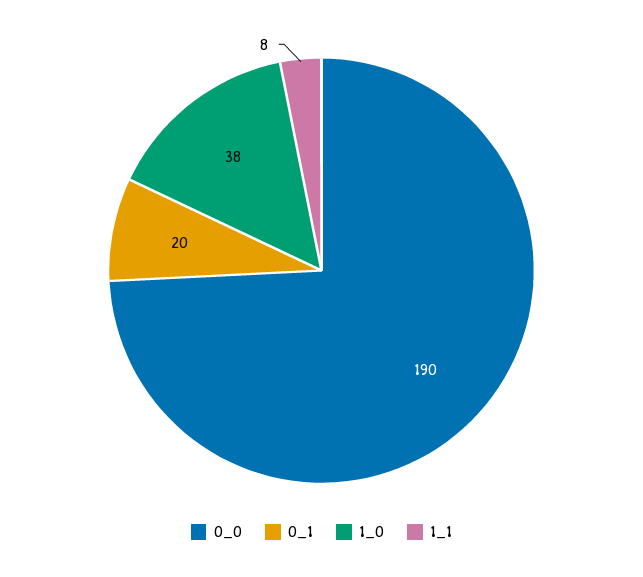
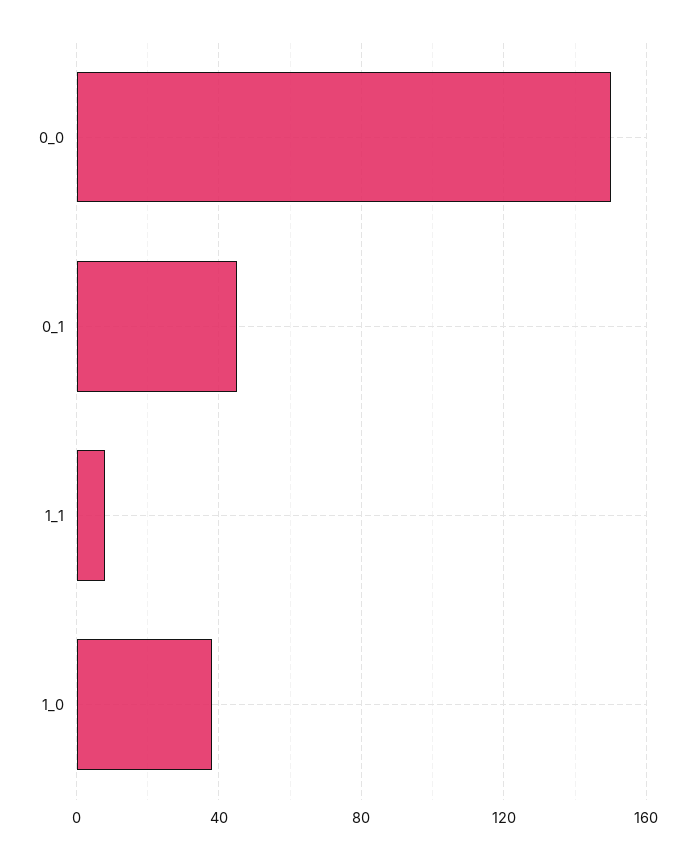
0_0: 190 -> 150
0_1: 20 -> 45

